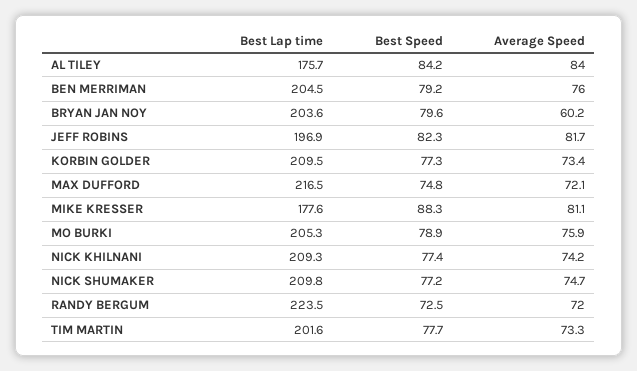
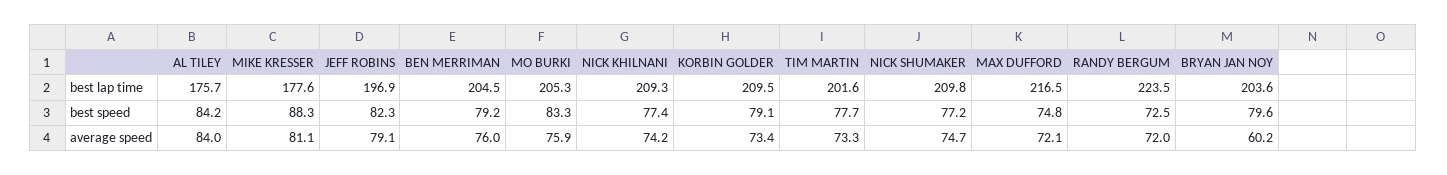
Average Speed, JEFF ROBINS: 81.7 -> 79.1
Best Speed, KORBIN GOLDER: 77.3 -> 79.1
Best Speed, MO BURKI: 78.9 -> 83.3

